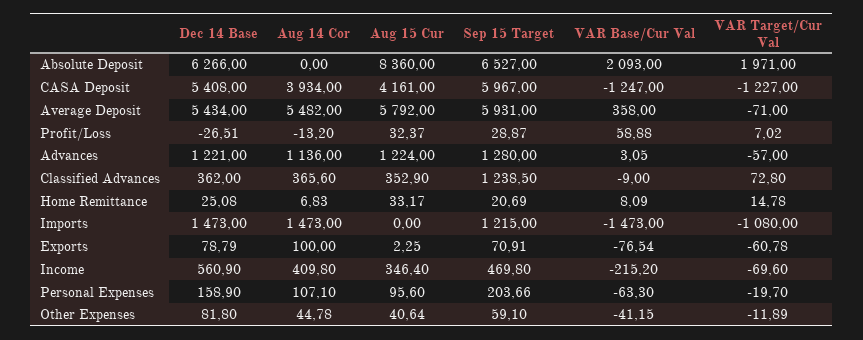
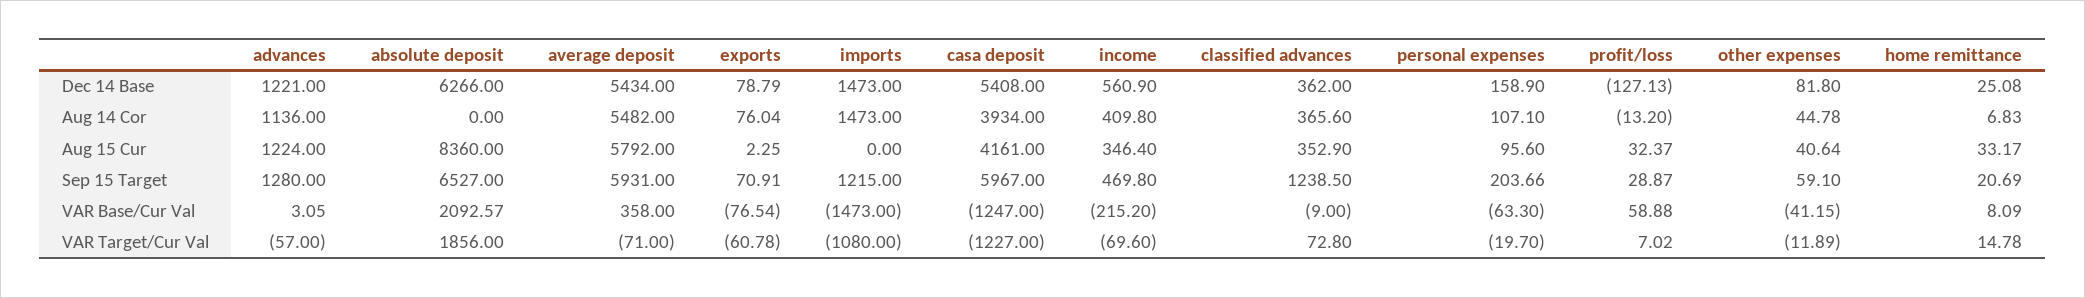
VAR Base/Cur Val, Absolute Deposit: 2093 -> 2092.57
VAR Target/Cur Val, Absolute Deposit: 1971 -> 1856
Dec 14 Base, Profit/Loss: -26.51 -> -127.13
Aug 14 Cor, Exports: 100 -> 76.04

